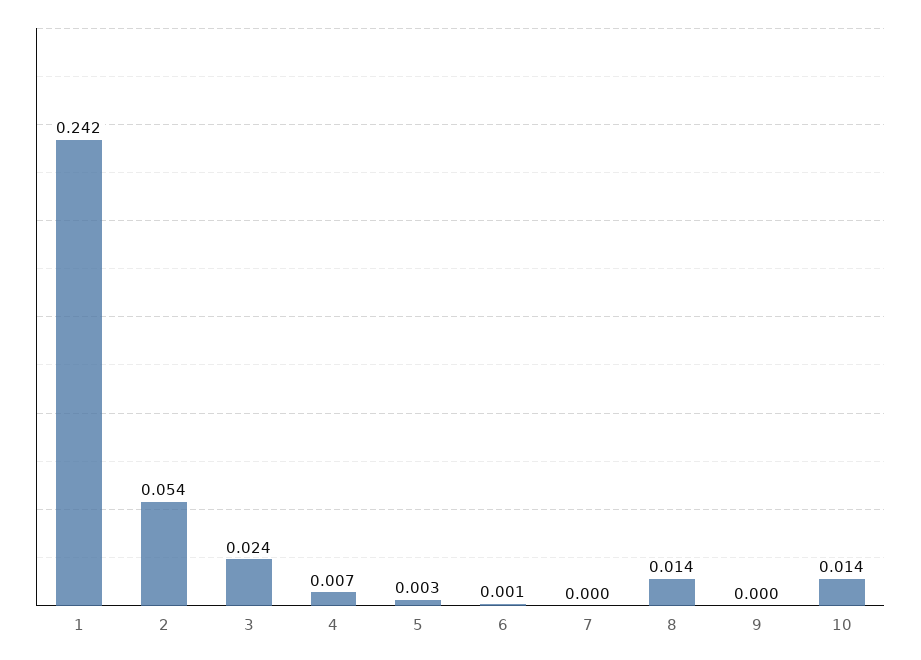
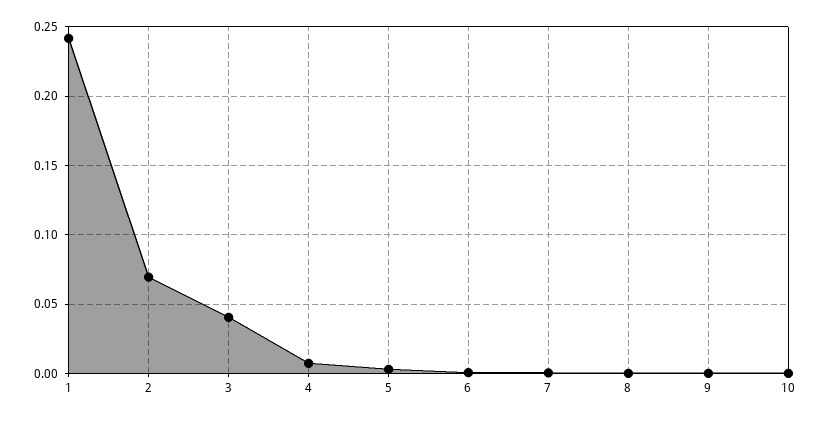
2: 0.054 -> 0.07
3: 0.024 -> 0.04
8: 0.014 -> 0
10: 0.014 -> 0

